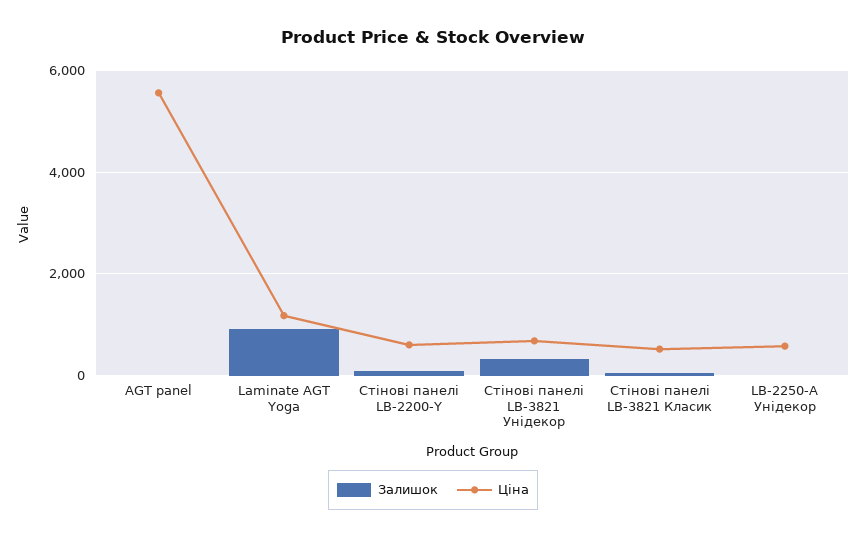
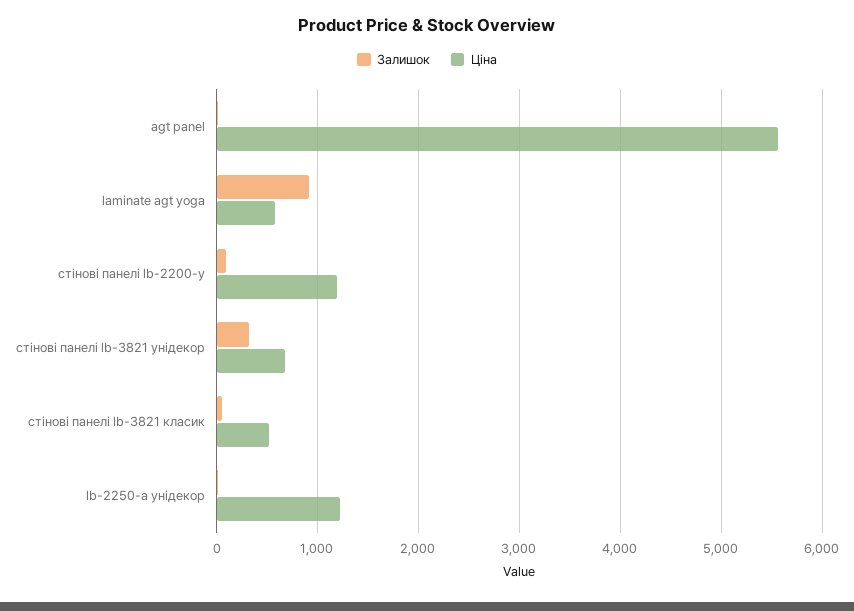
Ціна, Laminate AGT Yoga: 1200 -> 600
Ціна, Стінові панелі LB-2200-Y: 600 -> 1200
Ціна, LB-2250-А Унідекор: 600 -> 1200

